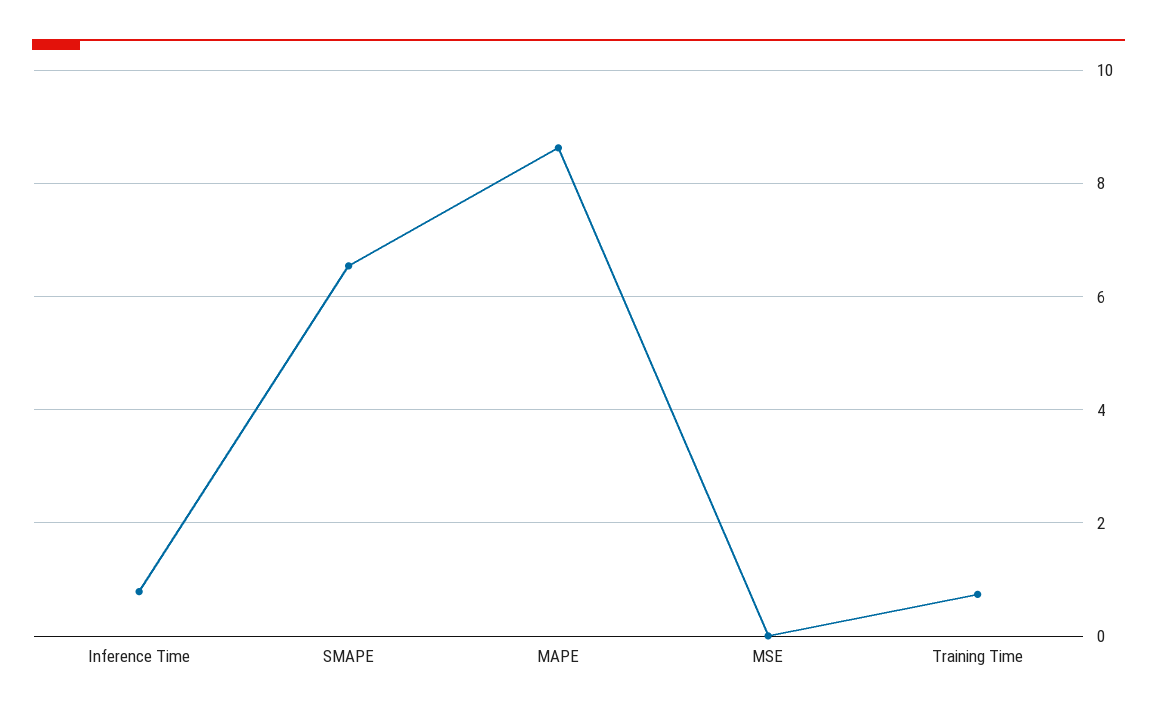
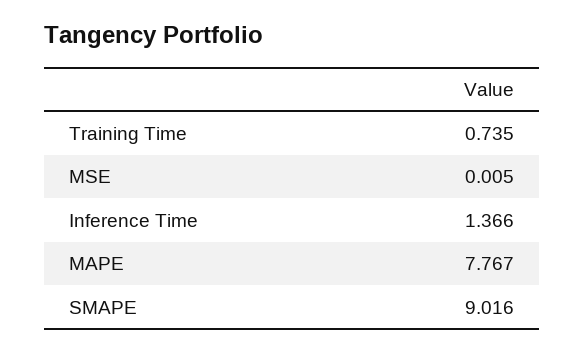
Inference Time: 0.8 -> 1.366
SMAPE: 6.6 -> 9.016
MAPE: 8.6 -> 7.767

